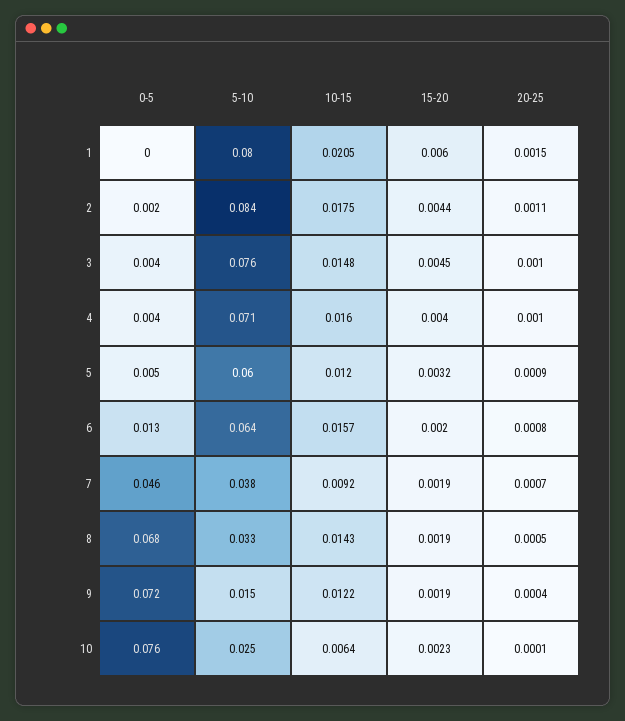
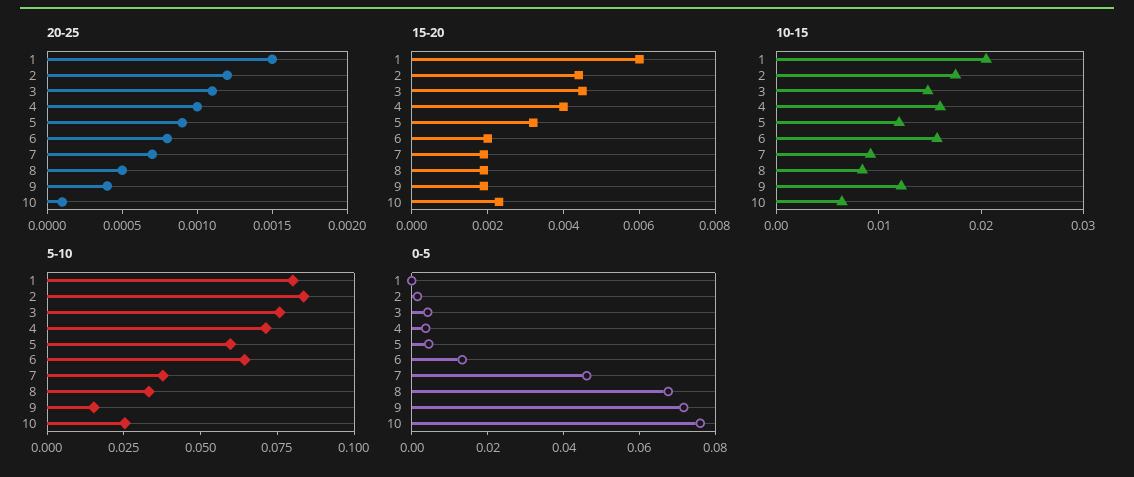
20-25, 2: 0.0011 -> 0.0012
20-25, 3: 0.001 -> 0.0011
10-15, 8: 0.0143 -> 0.008

